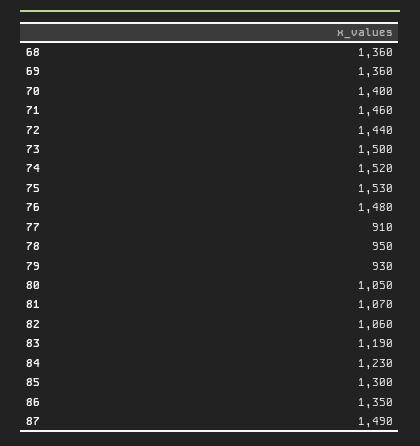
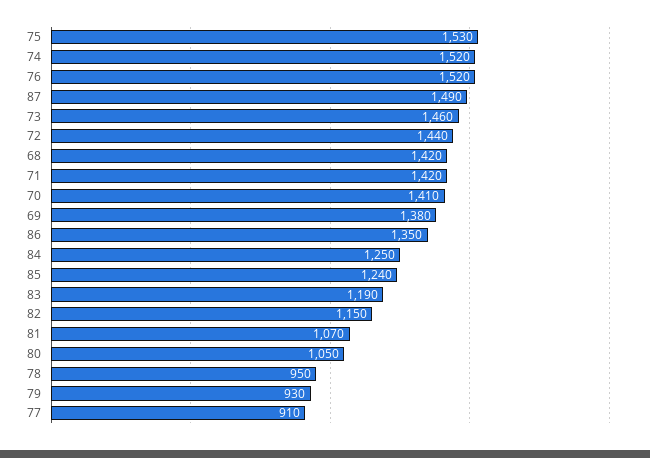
68: 1360 -> 1420
69: 1360 -> 1380
70: 1400 -> 1410
71: 1460 -> 1420
73: 1500 -> 1460
76: 1480 -> 1520
82: 1060 -> 1150
84: 1230 -> 1250
85: 1300 -> 1240

